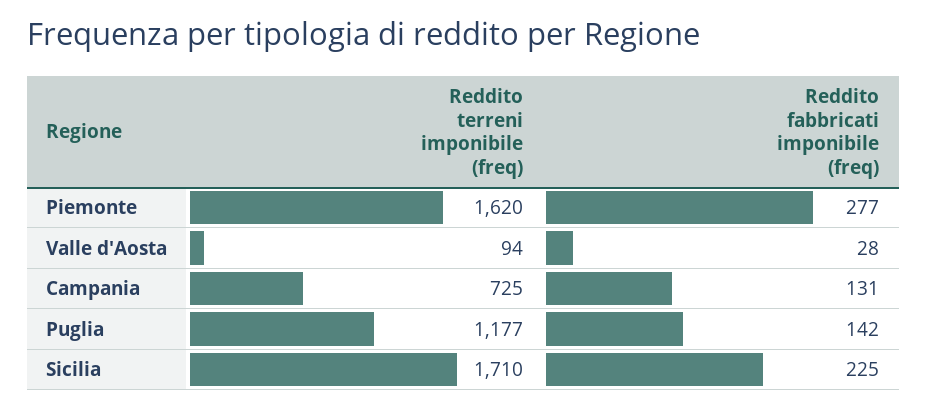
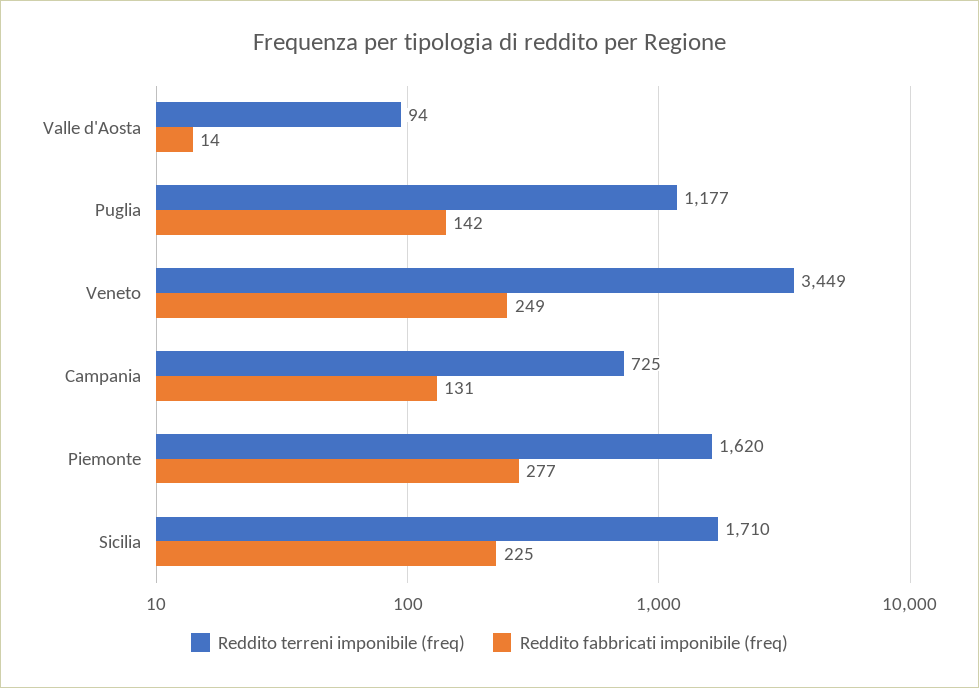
Reddito fabbricati imponibile (freq), Valle d'Aosta: 28 -> 14
Reddito terreni imponibile (freq), Veneto: none -> 3449
Reddito fabbricati imponibile (freq), Veneto: none -> 249

